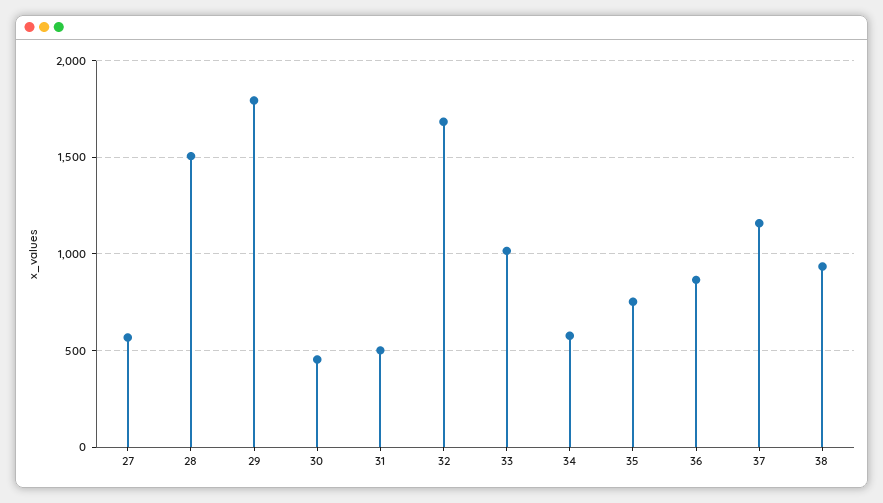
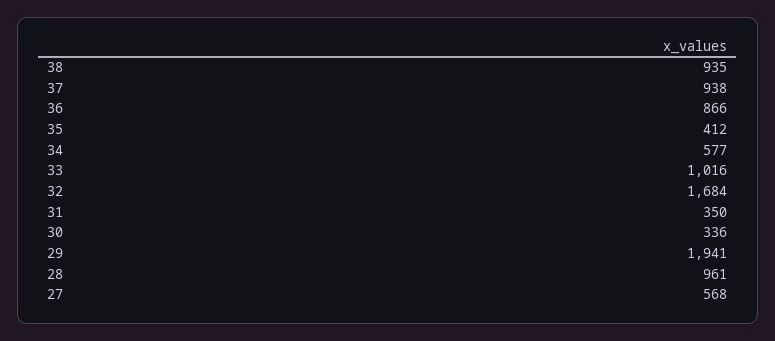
28: 1500 -> 961
29: 1800 -> 1941
30: 450 -> 336
31: 500 -> 350
35: 750 -> 412
37: 1150 -> 938

